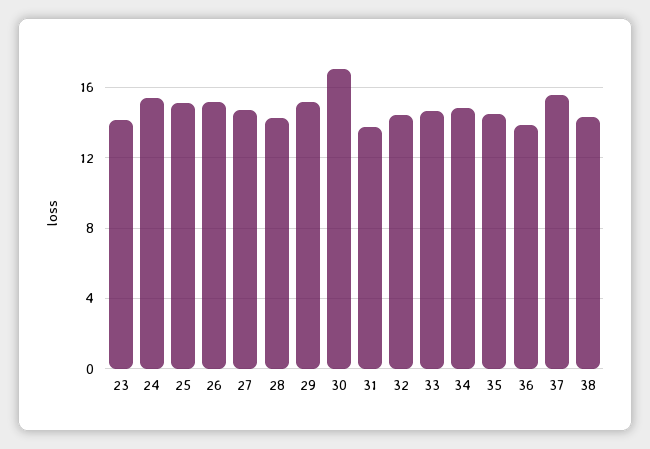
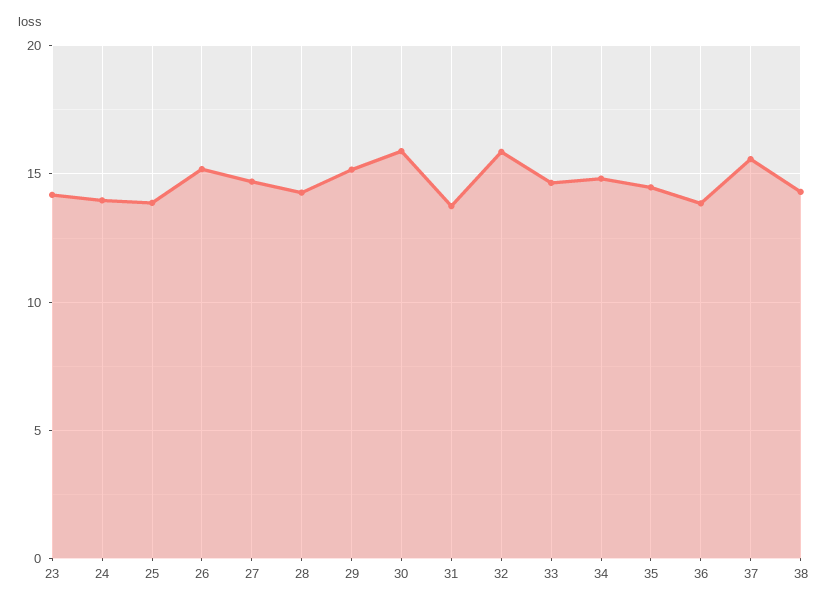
24: 15.5 -> 14
25: 15 -> 14
30: 17 -> 16
32: 14.5 -> 16

